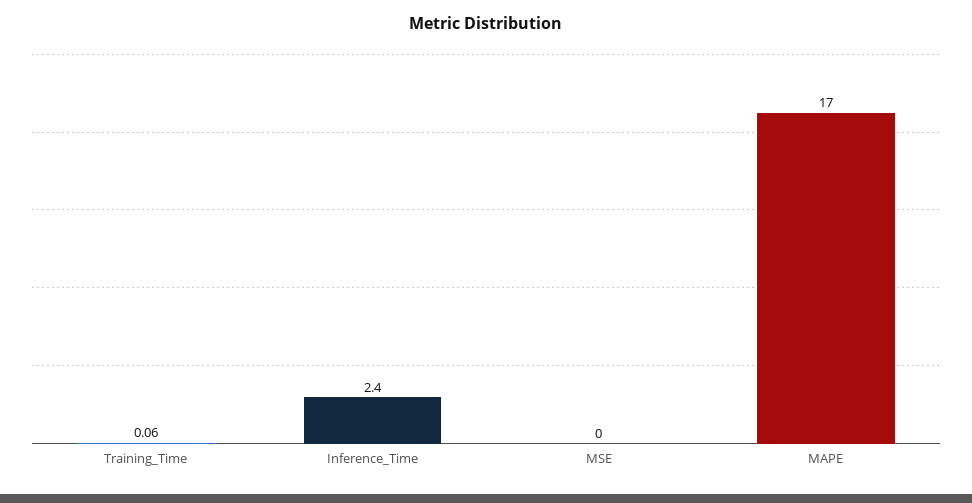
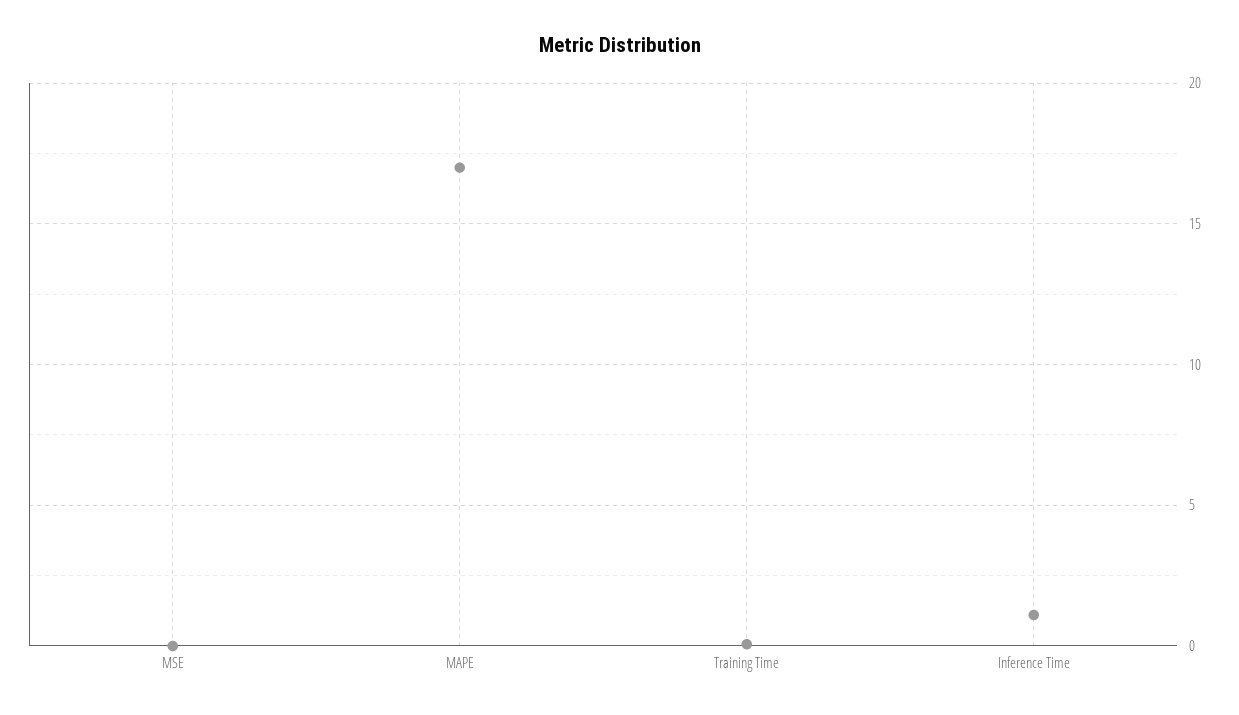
Inference_Time: 2.4 -> 1

